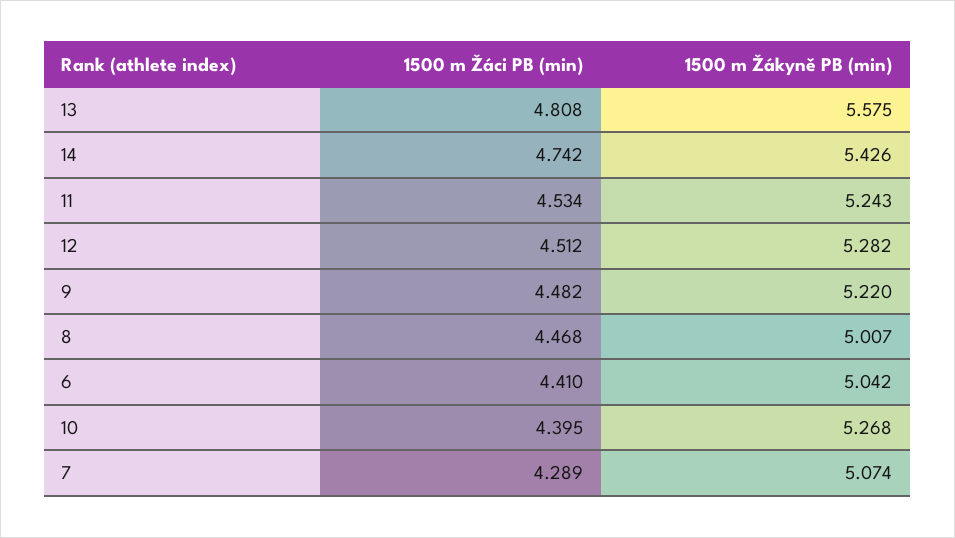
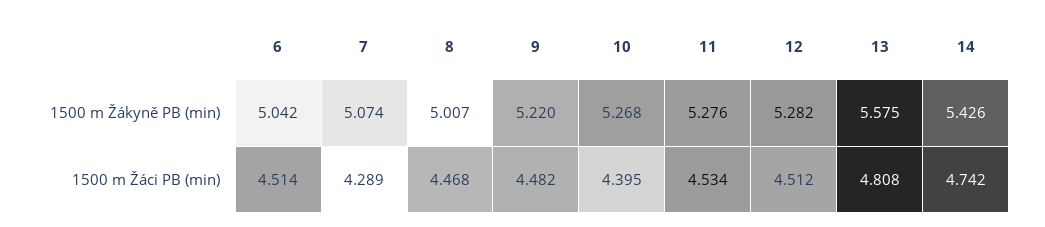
1500 m Žákyně PB (min), 11: 5.243 -> 5.276
1500 m Žáci PB (min), 6: 4.41 -> 4.514

